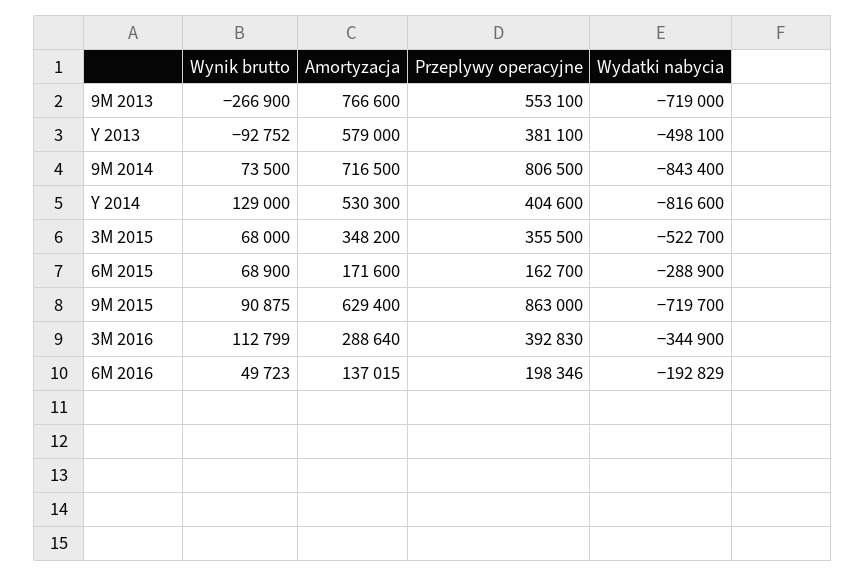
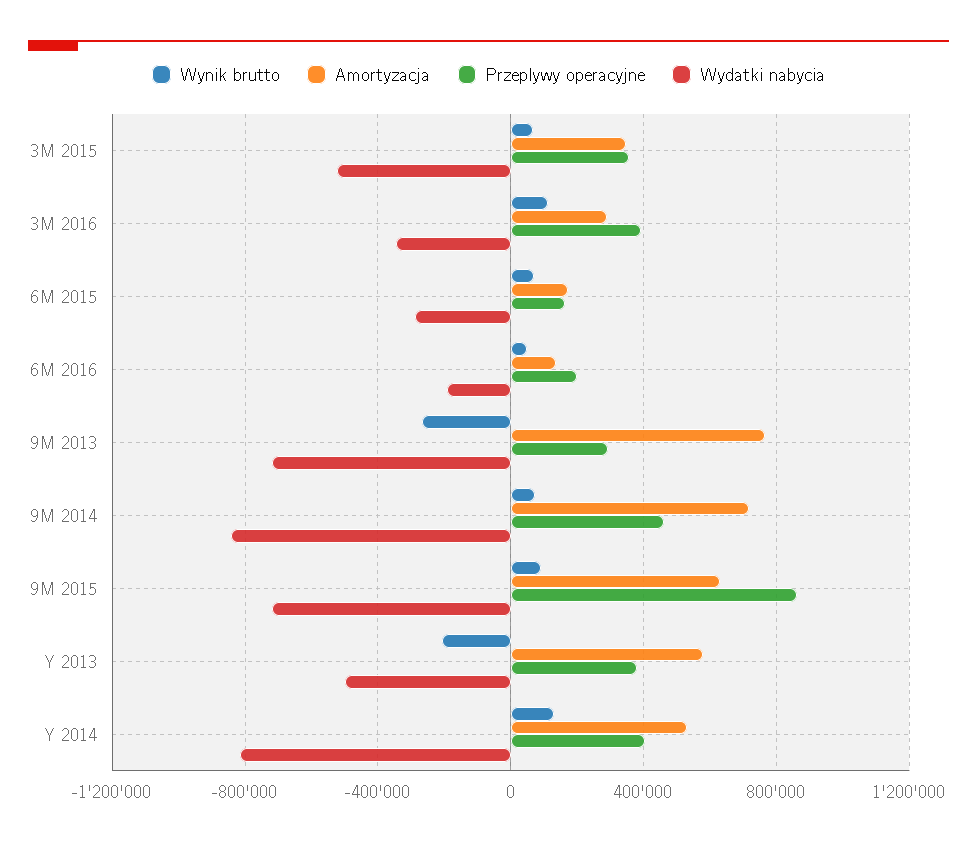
Przeplywy operacyjne, 9M 2013: 553100 -> 300000
Wynik brutto, Y 2013: -92752 -> -200000
Przeplywy operacyjne, 9M 2014: 806500 -> 450000

